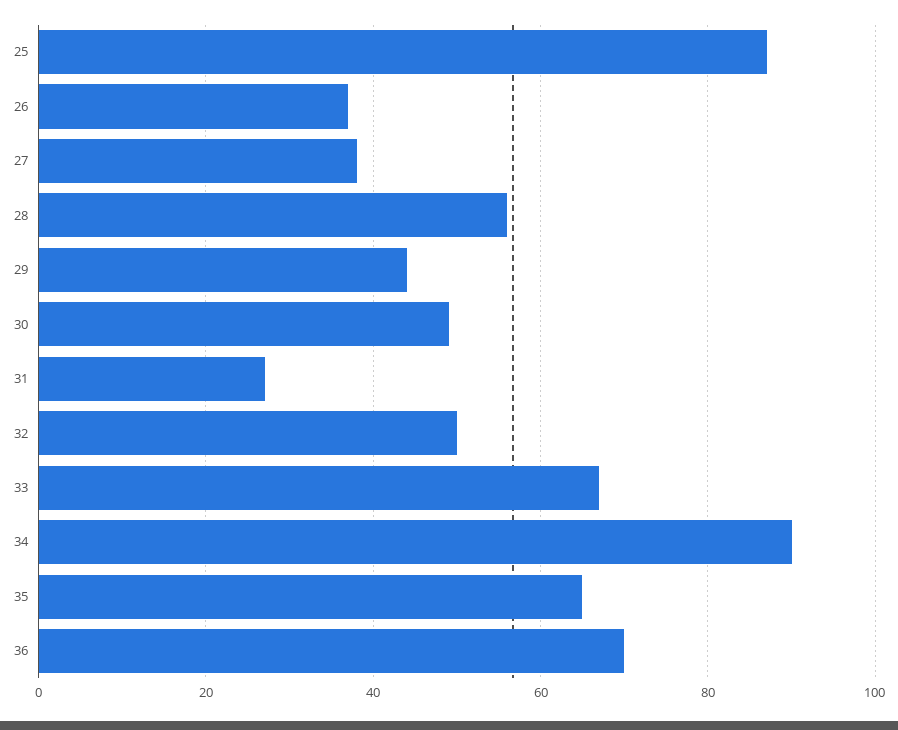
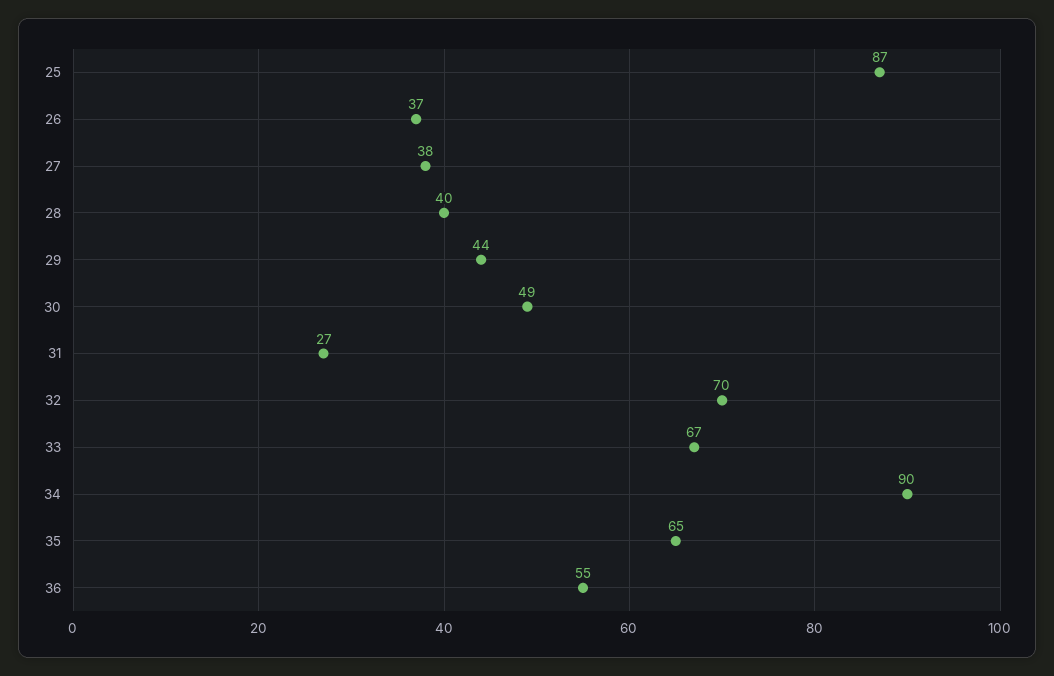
28: 55 -> 40
32: 50 -> 70
36: 70 -> 55

